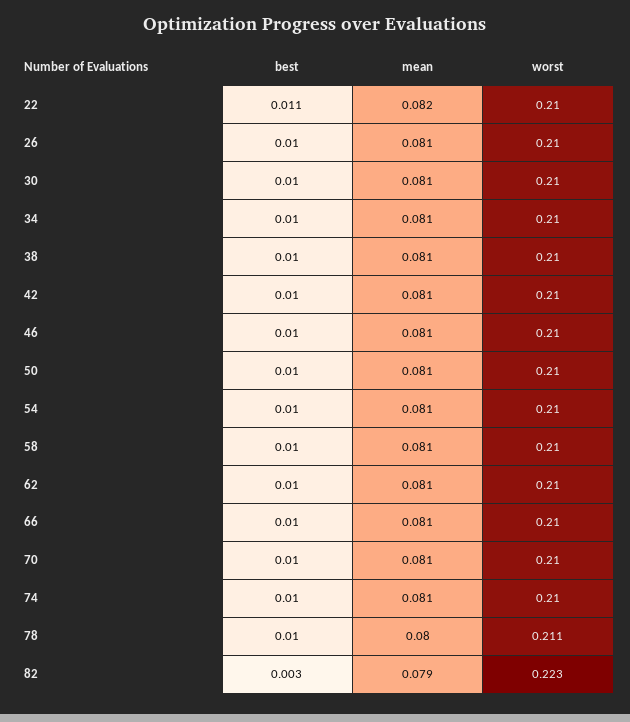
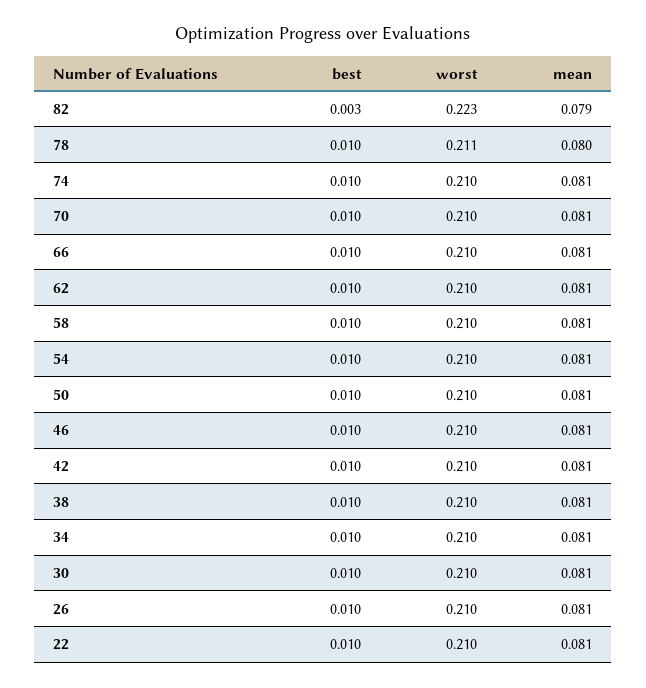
best, 22: 0.011 -> 0.01
mean, 22: 0.082 -> 0.081

